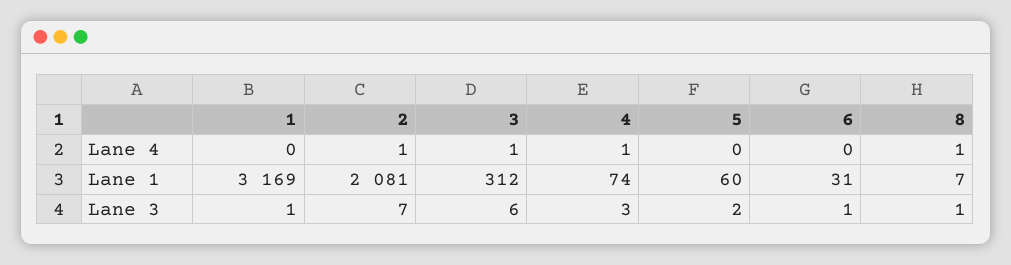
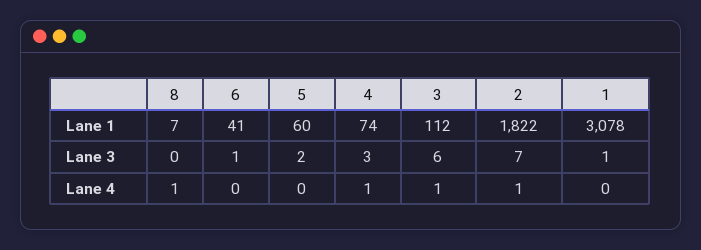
1, Lane 1: 3169 -> 3078
2, Lane 1: 2081 -> 1822
3, Lane 1: 312 -> 112
6, Lane 1: 31 -> 41
8, Lane 3: 1 -> 0

